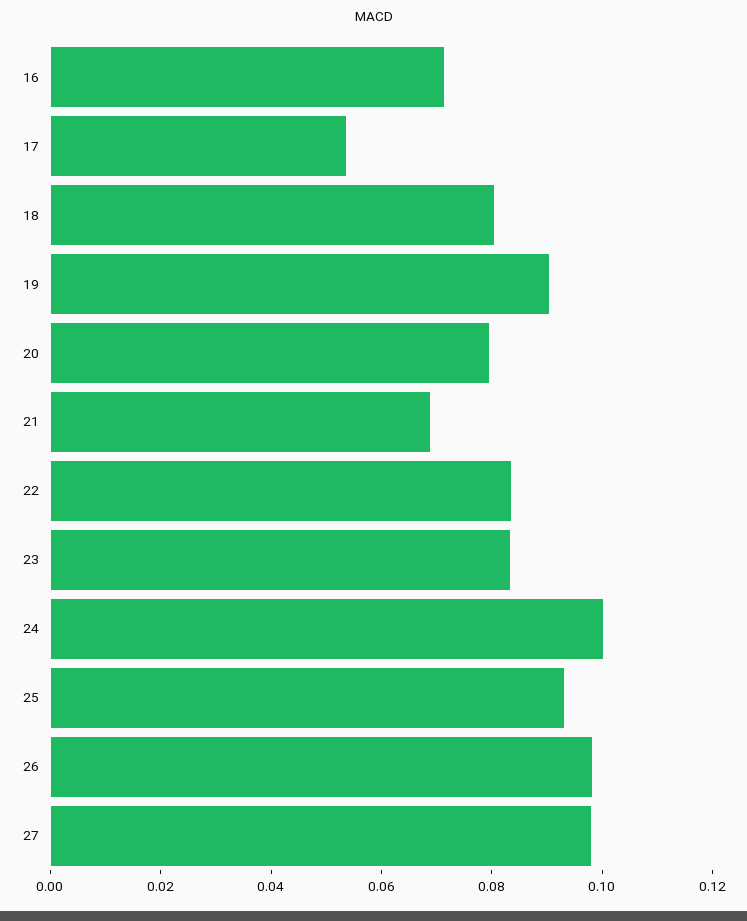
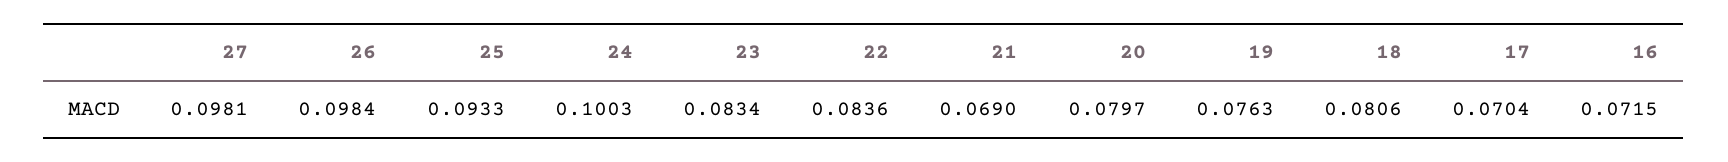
17: 0.055 -> 0.0704
19: 0.09 -> 0.0763

